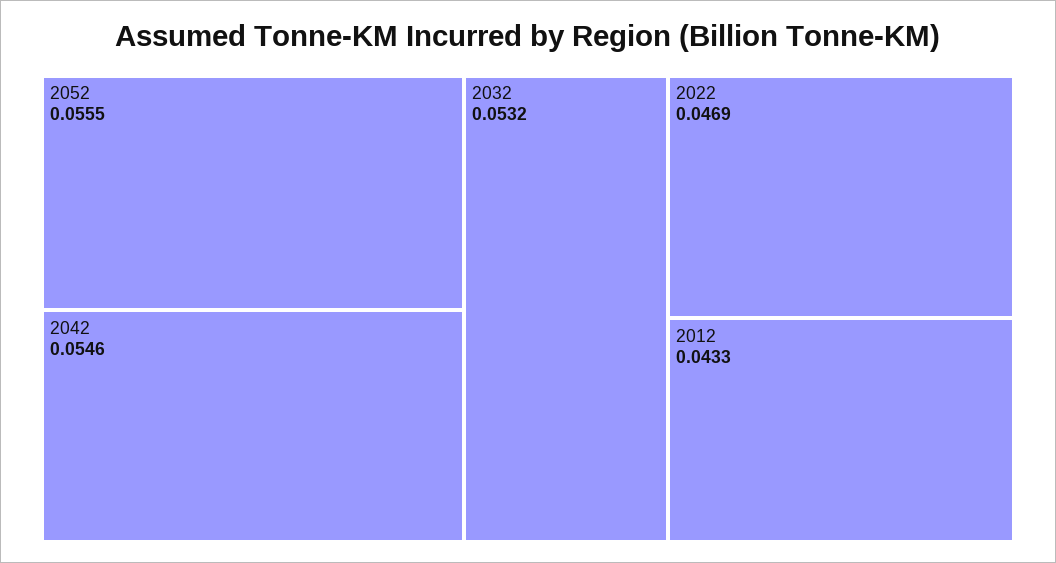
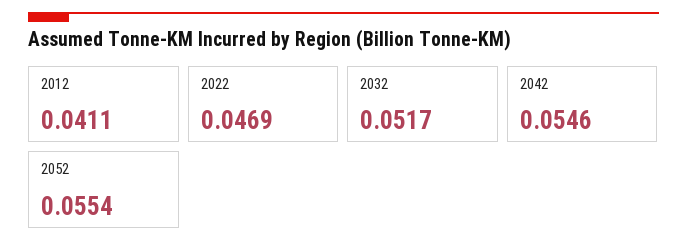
2052: 0.0555 -> 0.0554
2032: 0.0532 -> 0.0517
2012: 0.0433 -> 0.0411

